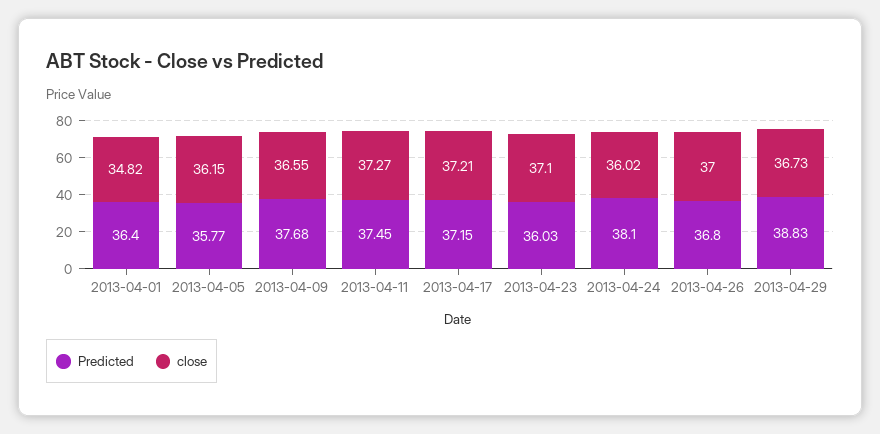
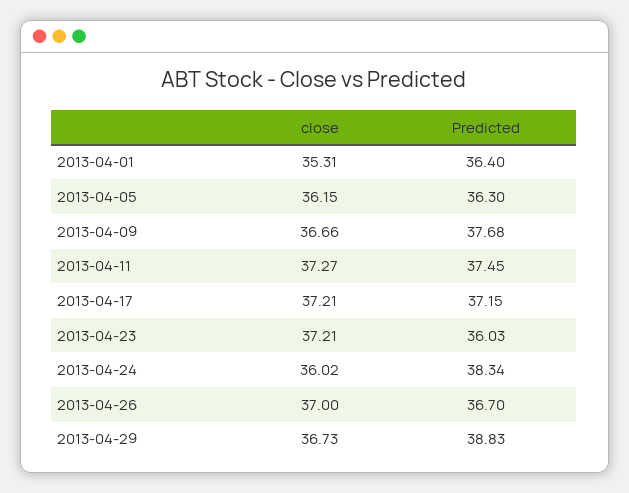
close, 2013-04-01: 34.82 -> 35.31
Predicted, 2013-04-05: 35.77 -> 36.3
close, 2013-04-09: 36.55 -> 36.66
close, 2013-04-23: 37.1 -> 37.21
Predicted, 2013-04-24: 38.1 -> 38.34
Predicted, 2013-04-26: 36.8 -> 36.7

